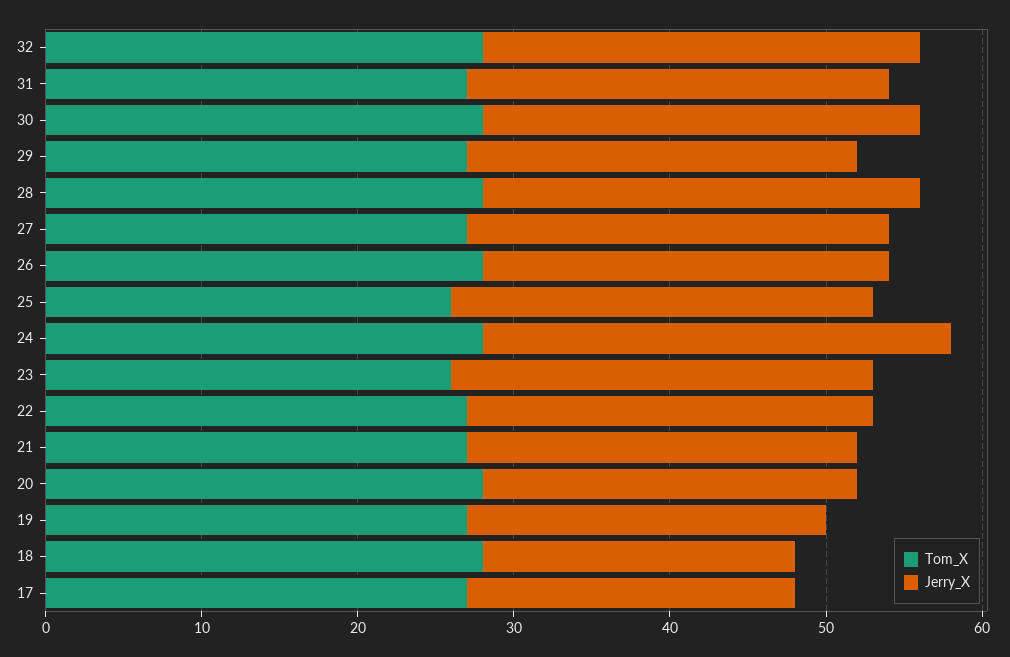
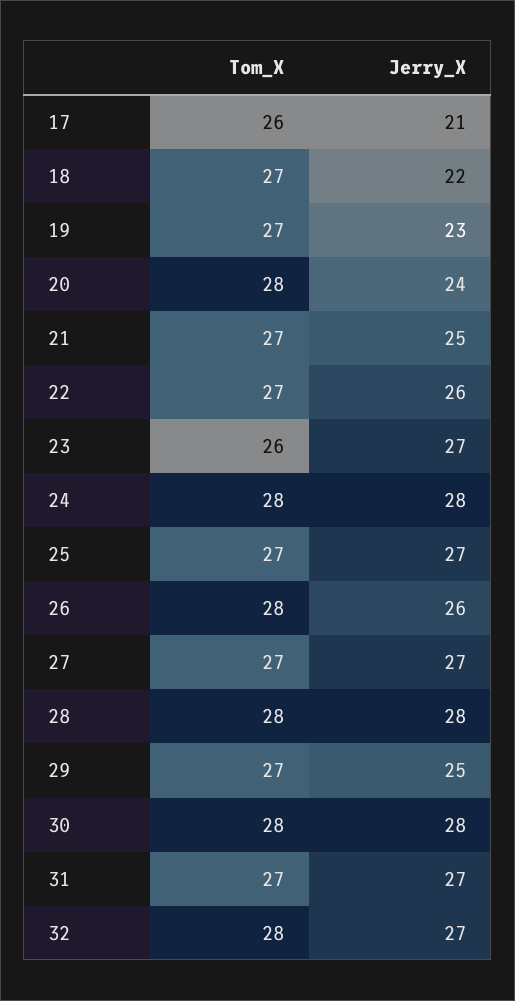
Jerry_X, 32: 28 -> 27
Tom_X, 25: 26 -> 27
Jerry_X, 24: 30 -> 28
Tom_X, 18: 28 -> 27
Jerry_X, 18: 20 -> 22
Tom_X, 17: 27 -> 26

